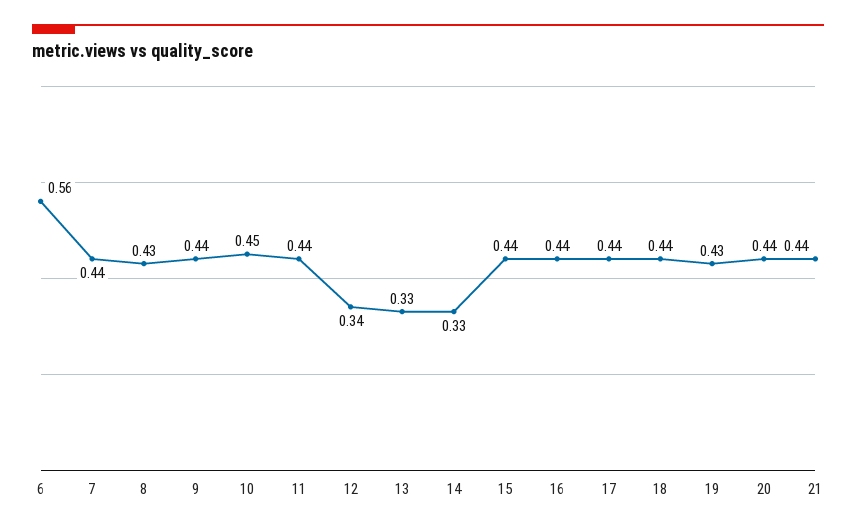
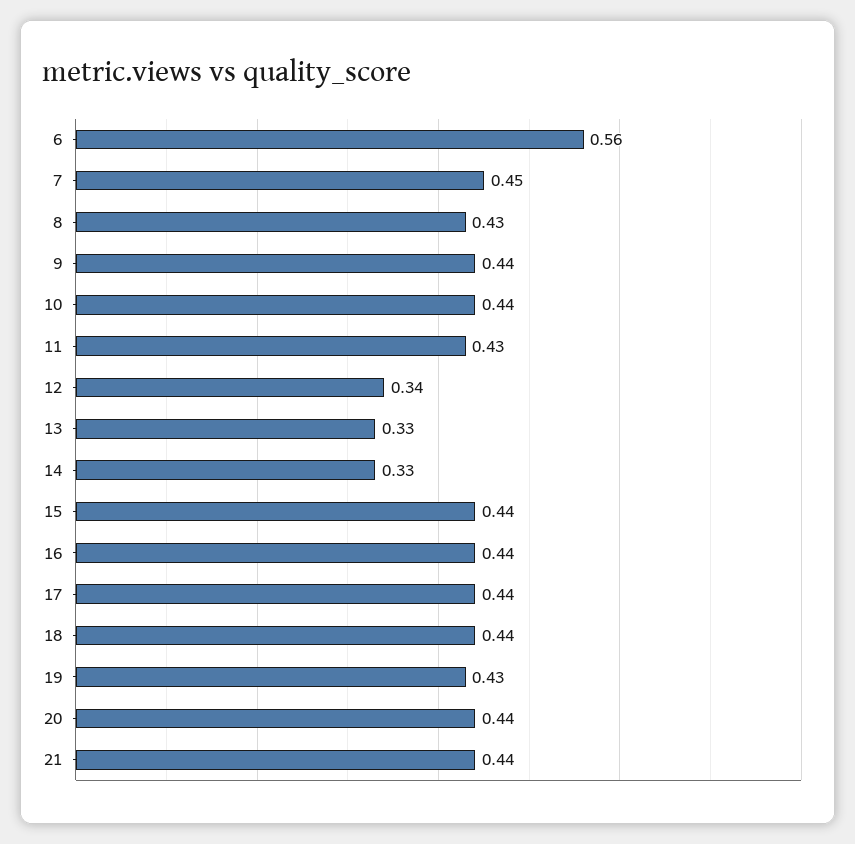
7: 0.44 -> 0.45
10: 0.45 -> 0.44
11: 0.44 -> 0.43

